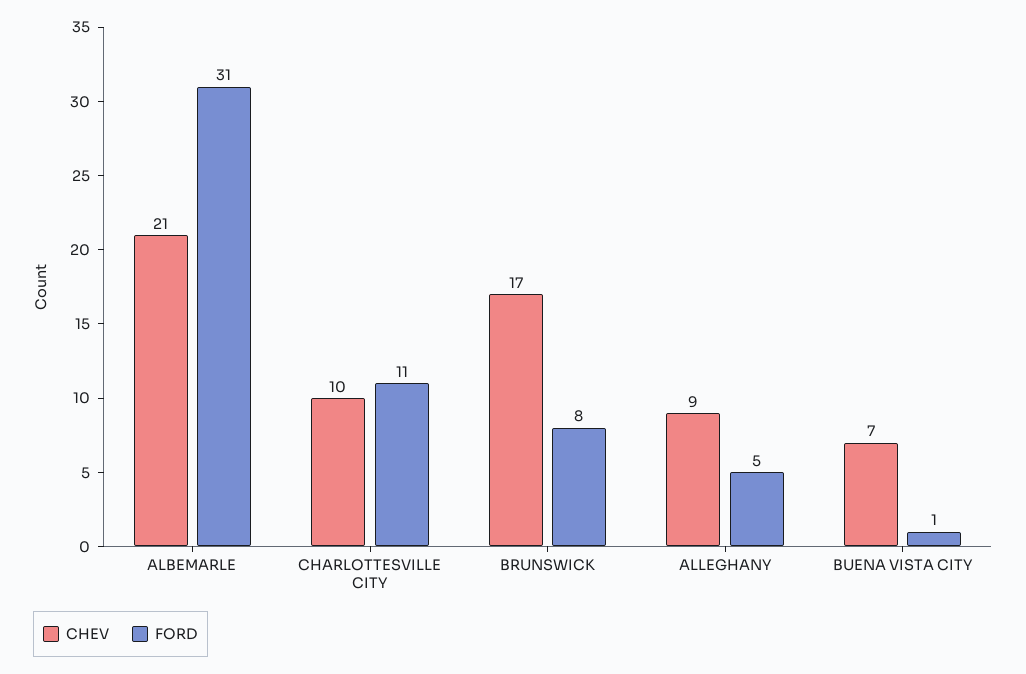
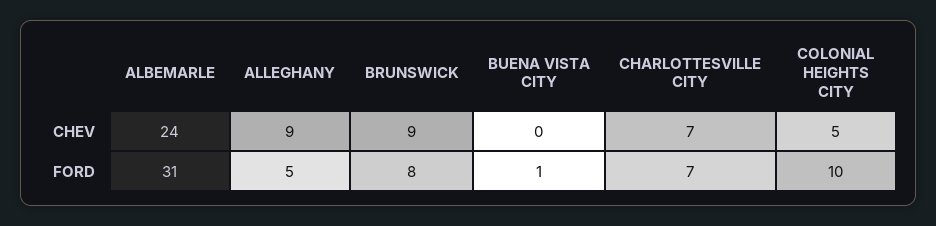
CHEV, ALBEMARLE: 21 -> 24
CHEV, CHARLOTTESVILLE CITY: 10 -> 7
FORD, CHARLOTTESVILLE CITY: 11 -> 7
CHEV, BRUNSWICK: 17 -> 9
CHEV, BUENA VISTA CITY: 7 -> 0
CHEV, COLONIAL HEIGHTS CITY: none -> 5
FORD, COLONIAL HEIGHTS CITY: none -> 10

